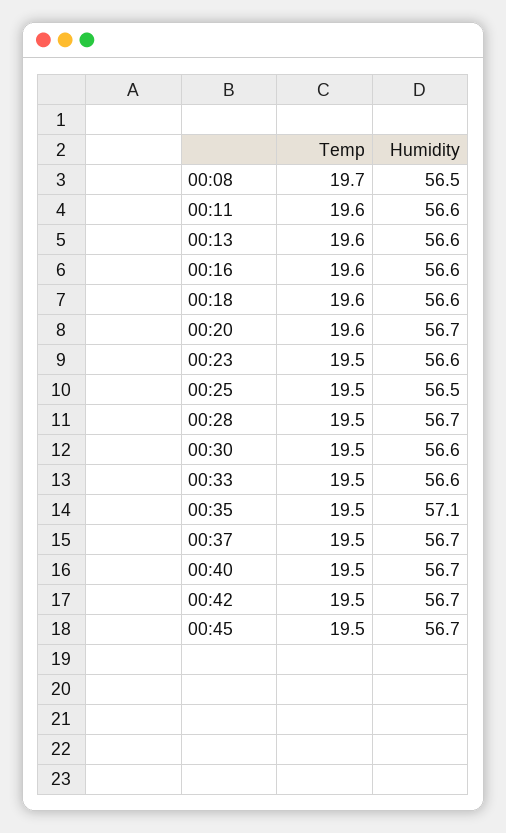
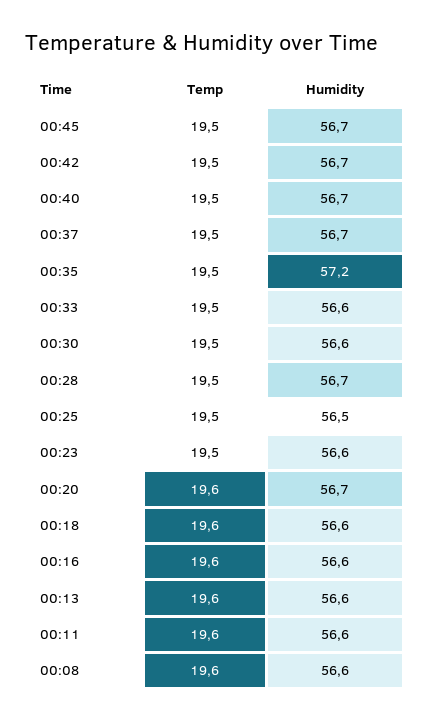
Temp, 00:08: 19.7 -> 19.6
Humidity, 00:08: 56.5 -> 56.6
Humidity, 00:35: 57.1 -> 57.2

